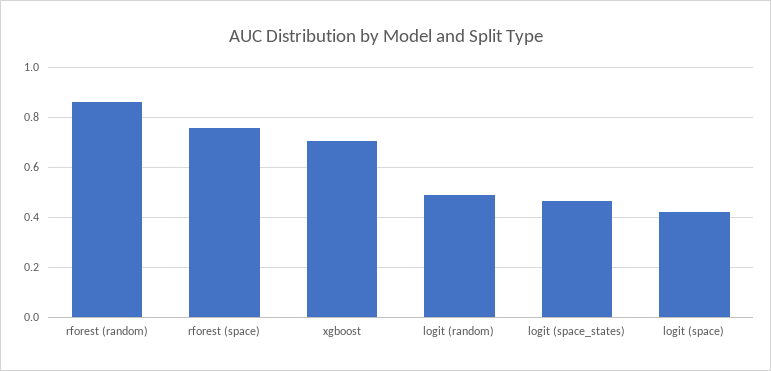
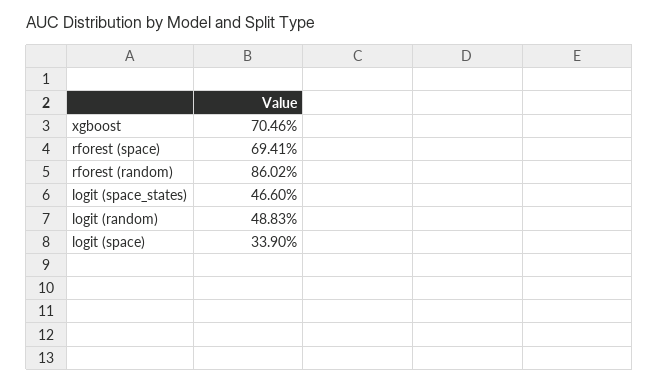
rforest (space): 0.75 -> 0.6941
logit (space): 0.425 -> 0.339

